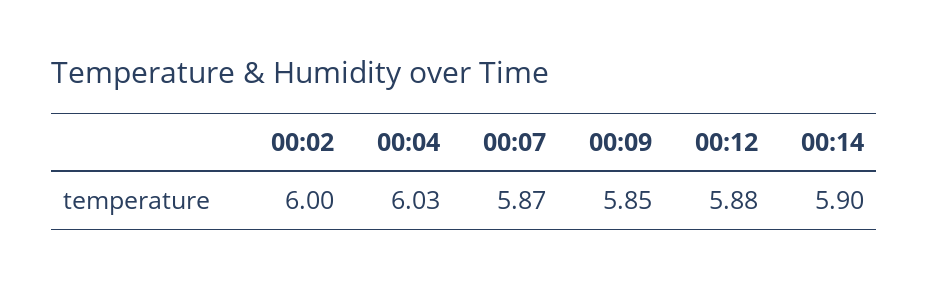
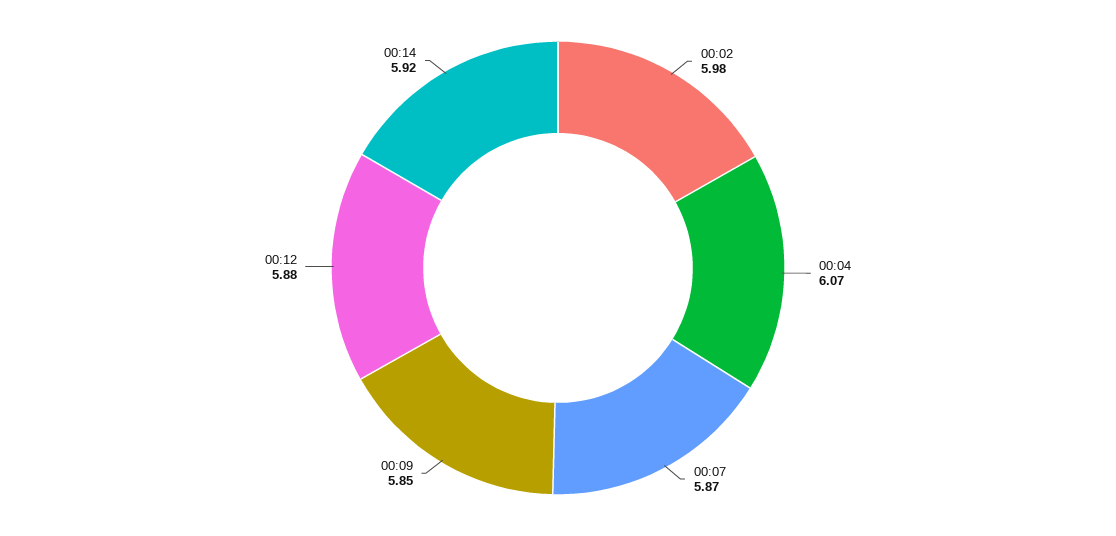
00:02: 6 -> 5.98
00:04: 6.03 -> 6.07
00:14: 5.9 -> 5.92

